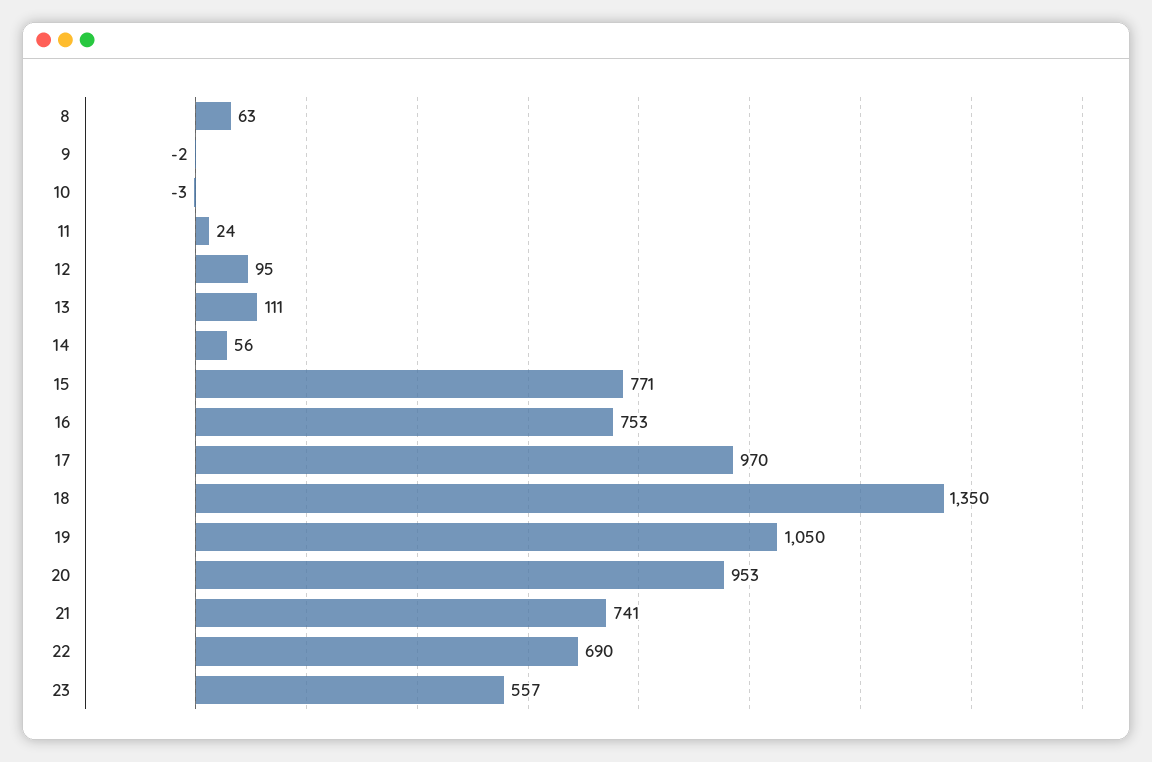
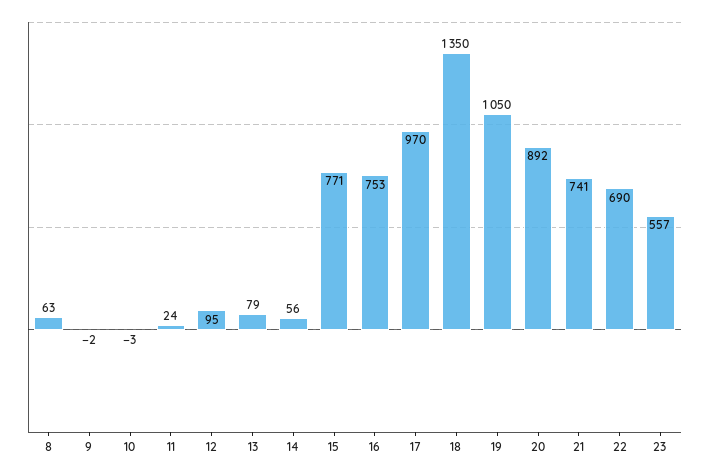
13: 111 -> 79
20: 953 -> 892

